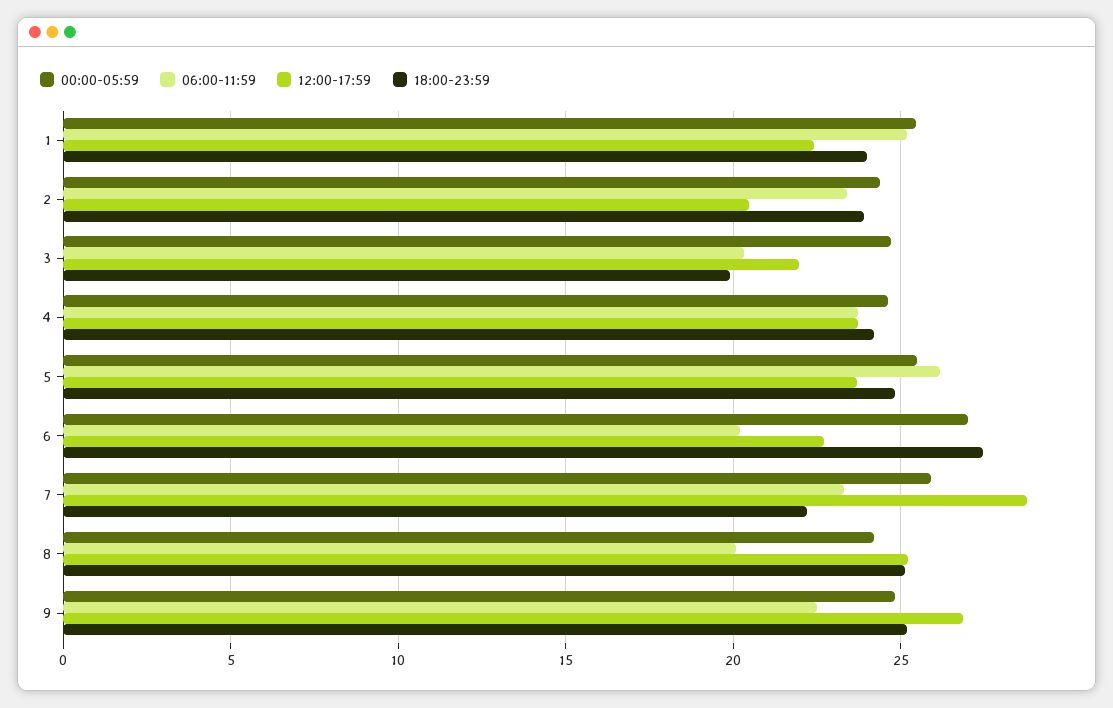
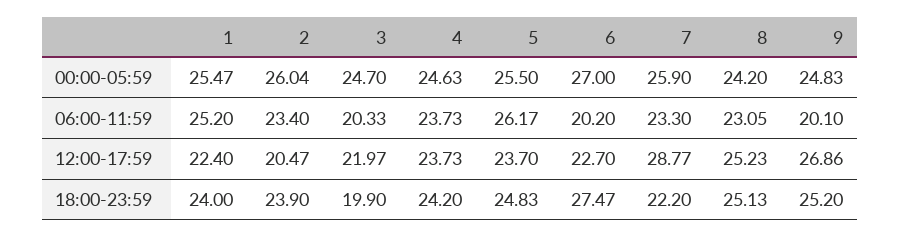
00:00-05:59, 2: 24.5 -> 26.04
06:00-11:59, 8: 20 -> 23.05
06:00-11:59, 9: 22.5 -> 20.1

